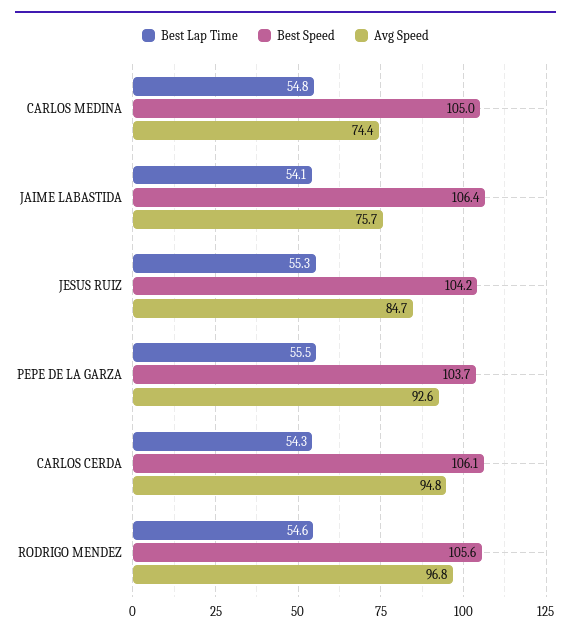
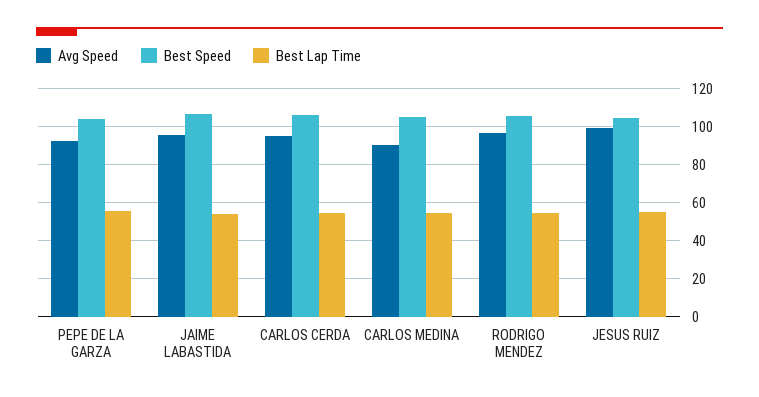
Avg Speed, CARLOS MEDINA: 74.4 -> 90
Avg Speed, JAIME LABASTIDA: 75.7 -> 95
Avg Speed, JESUS RUIZ: 84.7 -> 100

